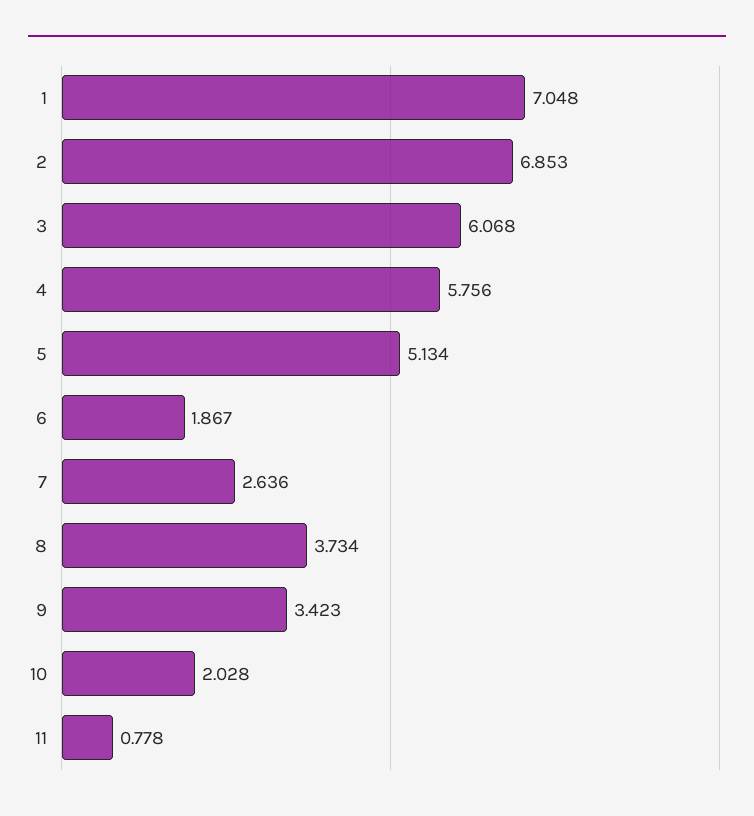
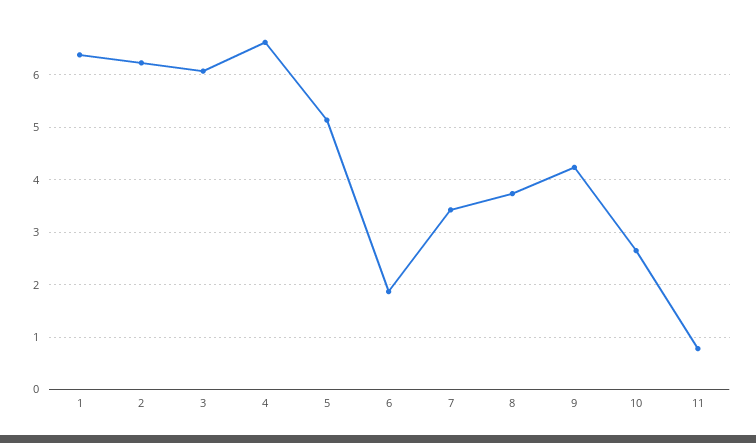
1: 7.048 -> 6.4
2: 6.853 -> 6.2
4: 5.756 -> 6.6
7: 2.636 -> 3.4
9: 3.423 -> 4.2
10: 2.028 -> 2.6

